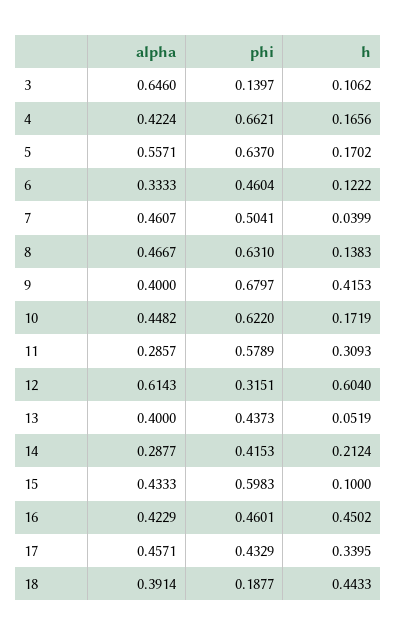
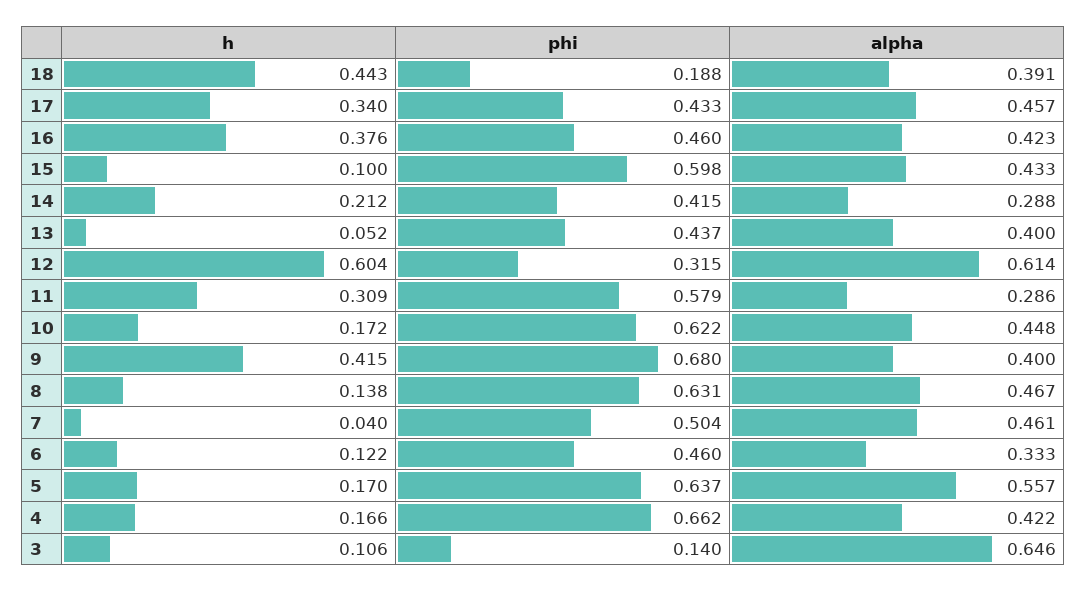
h, 16: 0.4502 -> 0.376

